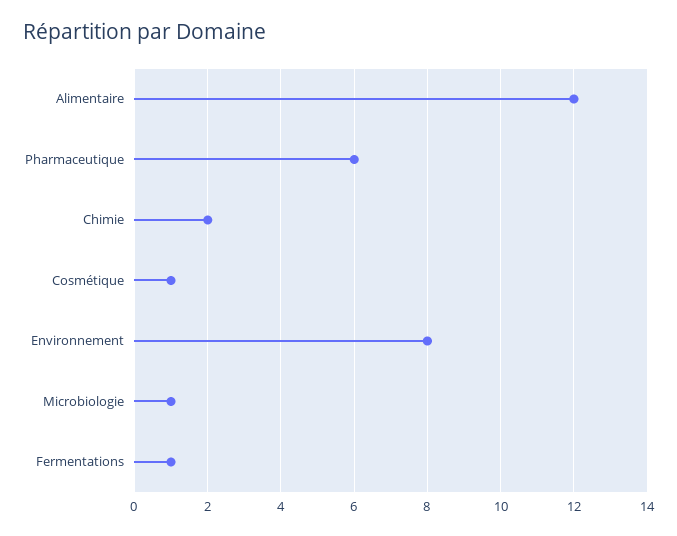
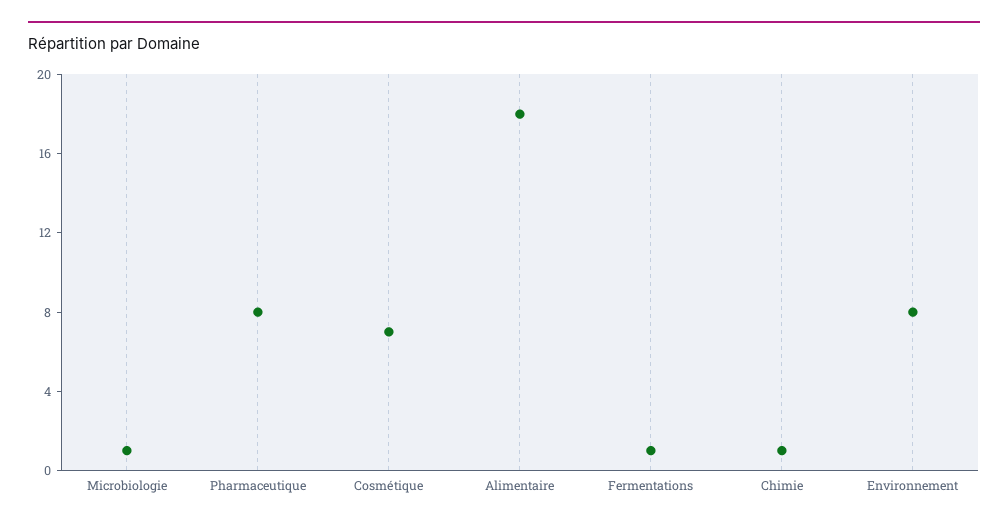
Alimentaire: 12 -> 18
Pharmaceutique: 6 -> 8
Chimie: 2 -> 1
Cosmétique: 1 -> 7

